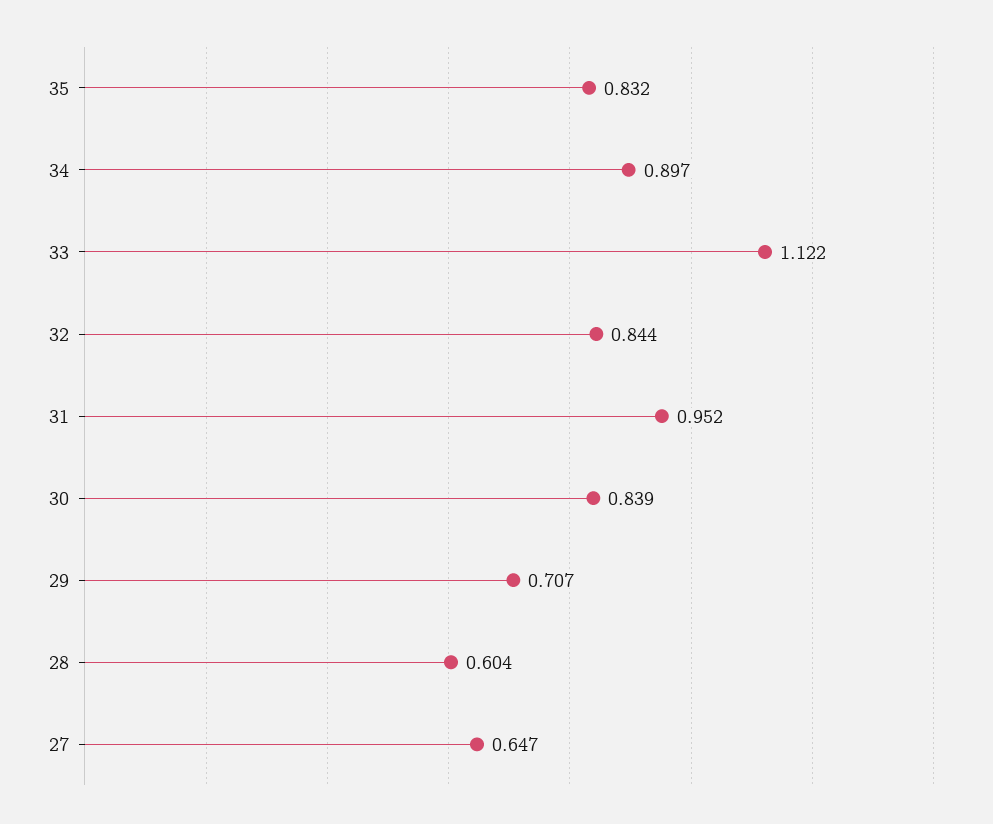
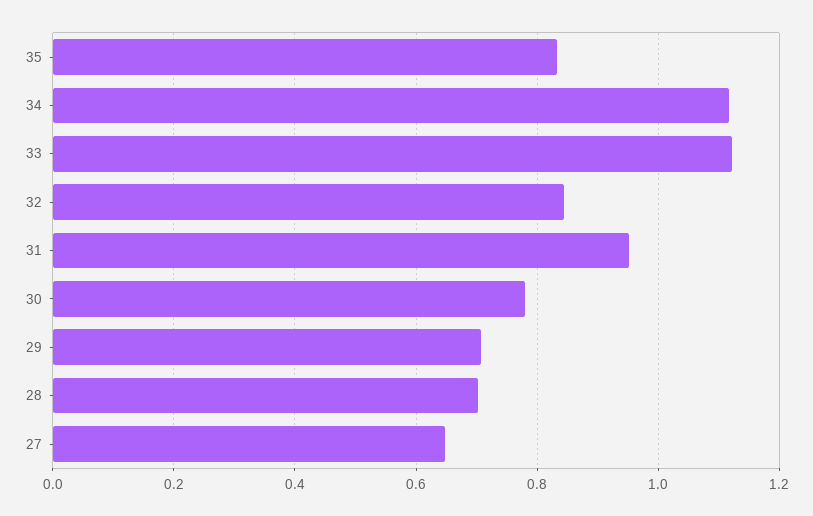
34: 0.897 -> 1.12
30: 0.839 -> 0.78
28: 0.604 -> 0.7

